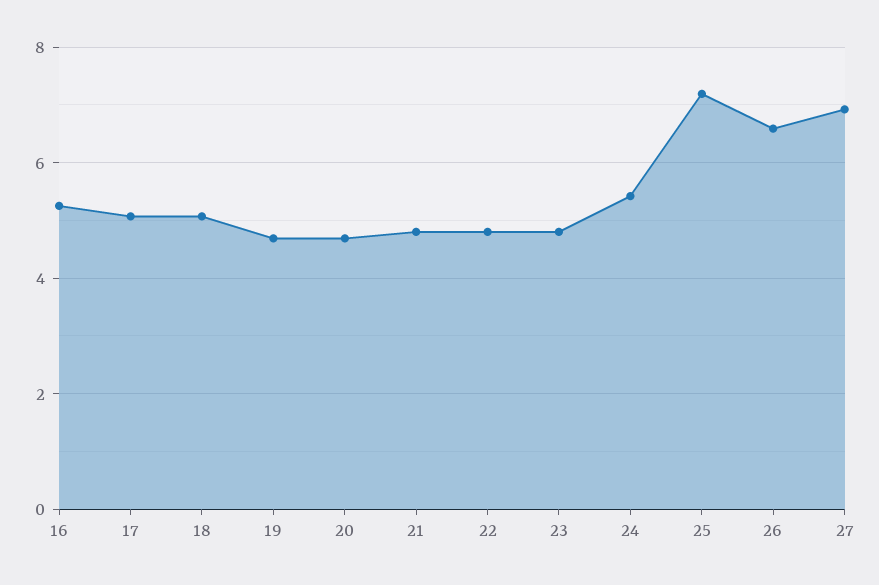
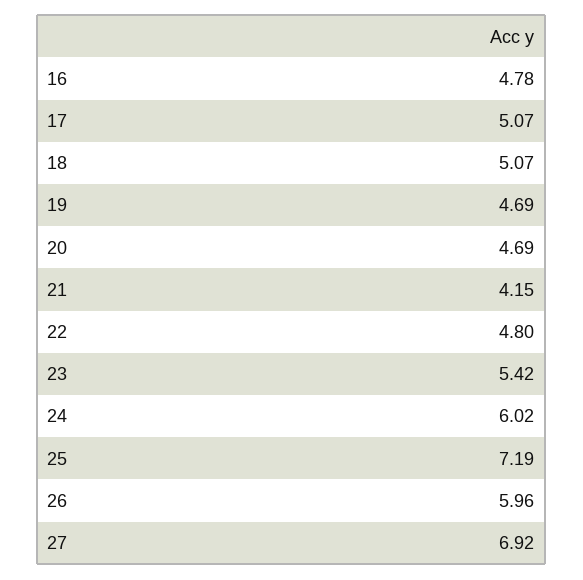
16: 5.2 -> 4.78
21: 4.8 -> 4.15
23: 4.8 -> 5.42
24: 5.4 -> 6.02
26: 6.6 -> 5.96

